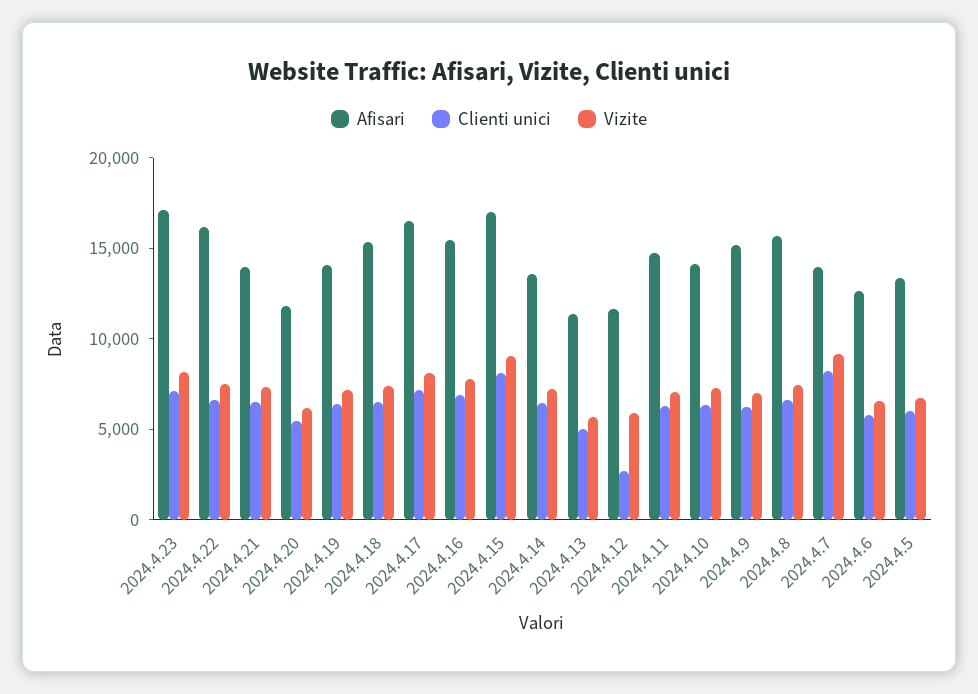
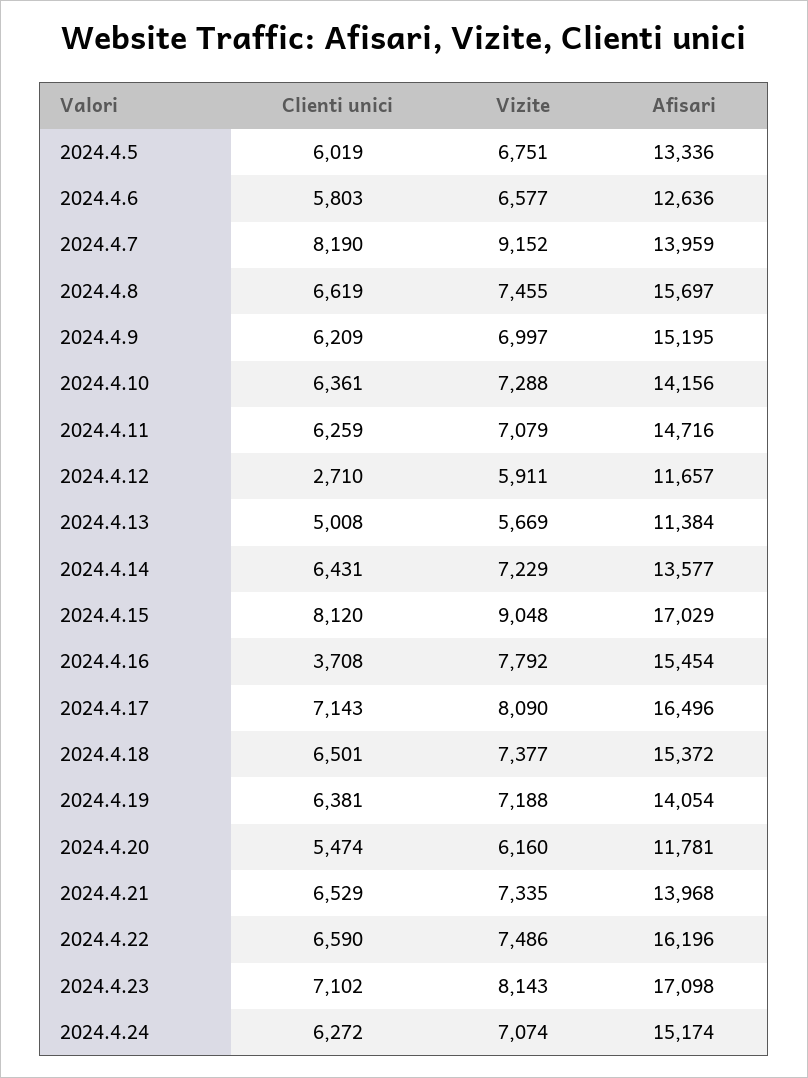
Clienti unici, 2024.4.16: 7000 -> 3708
Clienti unici, 2024.4.24: none -> 6272
Vizite, 2024.4.24: none -> 7074
Afisari, 2024.4.24: none -> 15174

